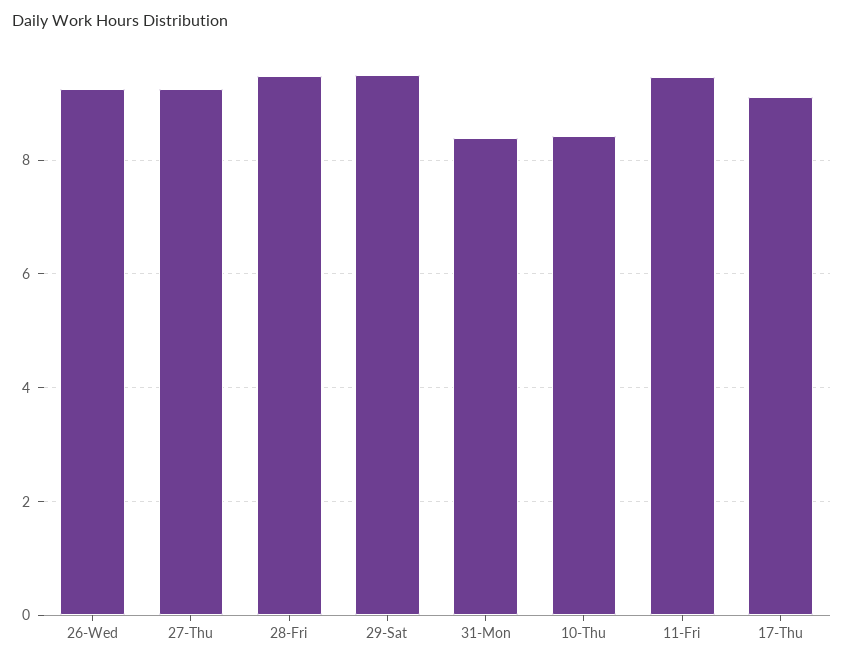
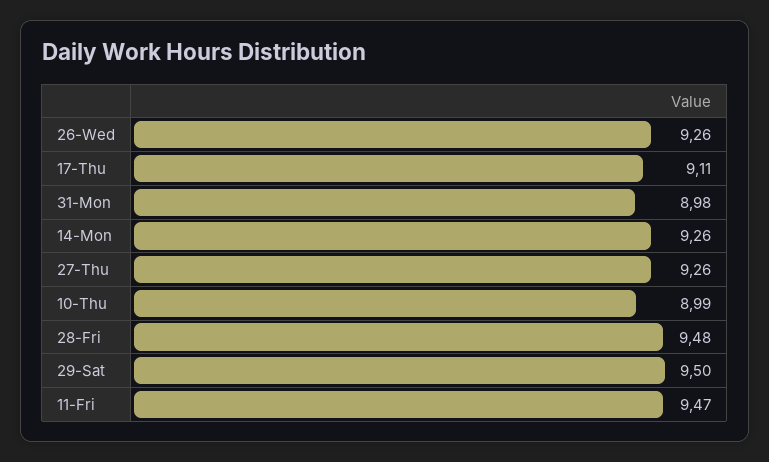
31-Mon: 8.4 -> 8.98
10-Thu: 8.4 -> 8.99
14-Mon: none -> 9.26

